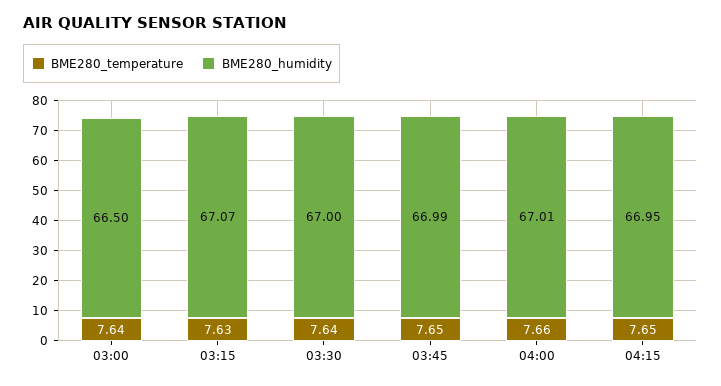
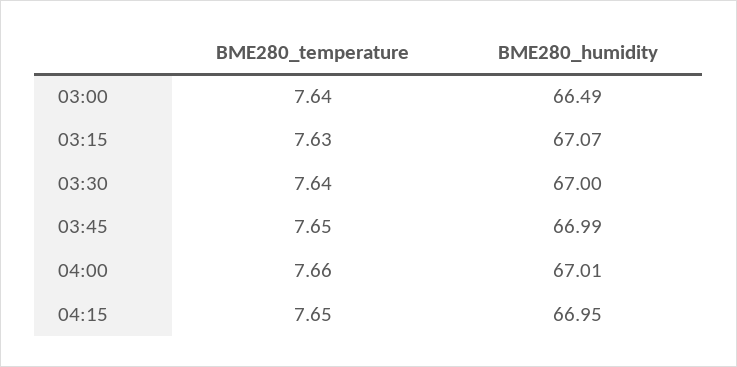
BME280_humidity, 03:00: 66.5 -> 66.49

